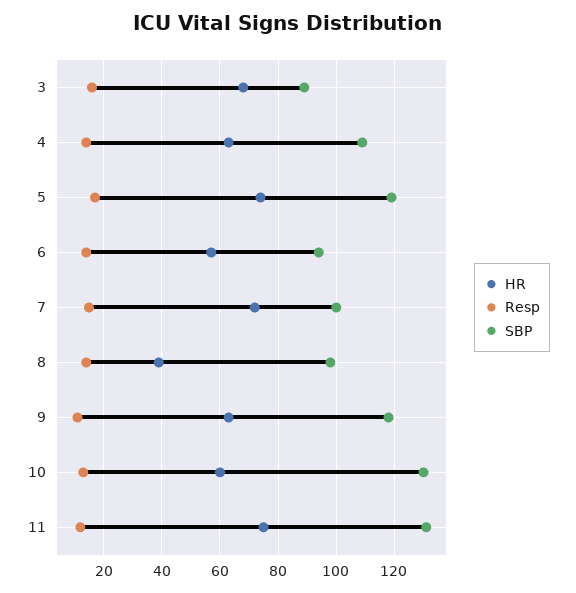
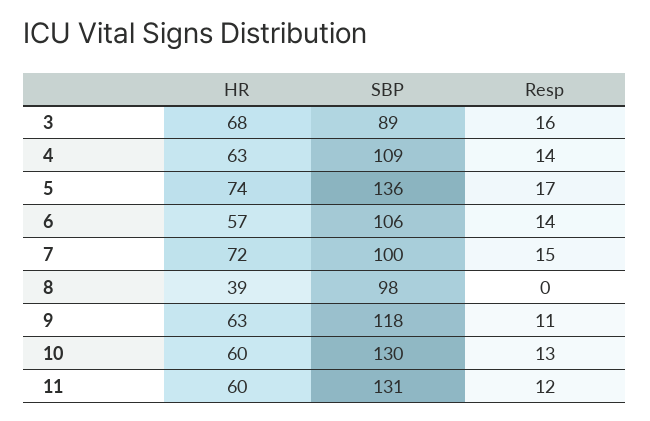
SBP, 5: 120 -> 136
SBP, 6: 95 -> 106
Resp, 8: 15 -> 0
HR, 11: 75 -> 60

